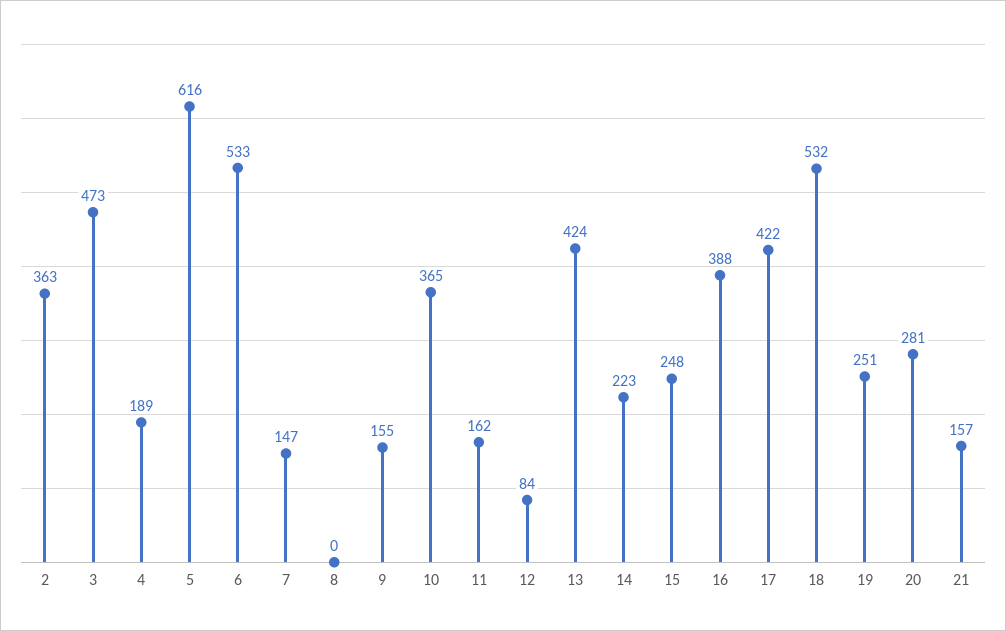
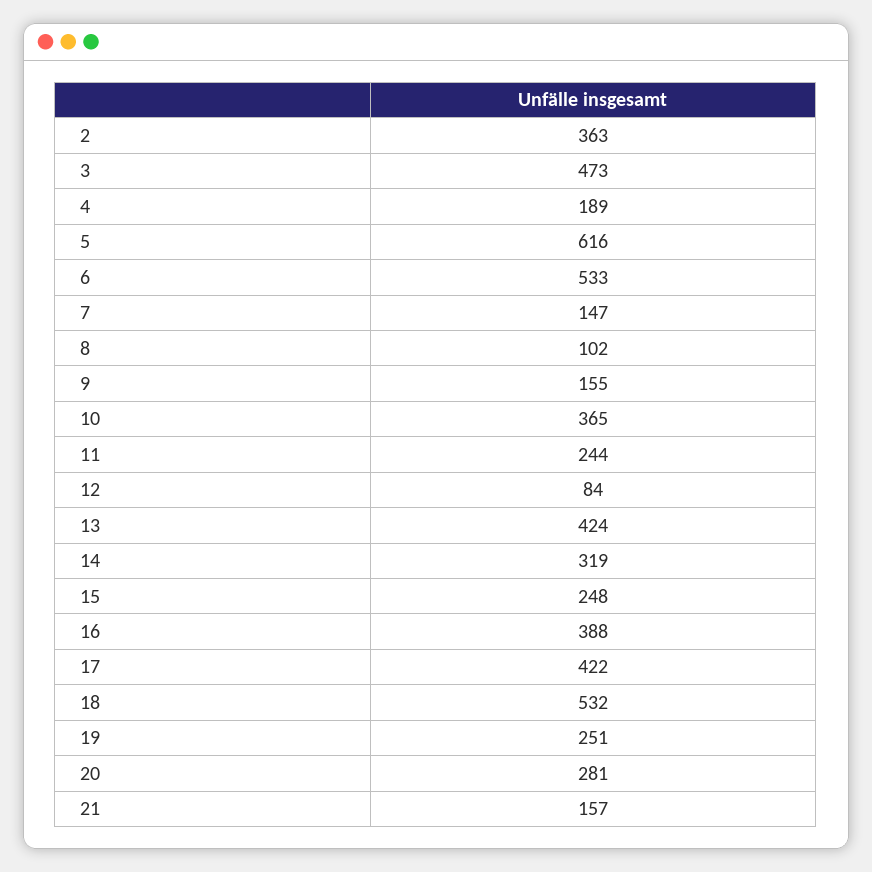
8: 0 -> 102
11: 162 -> 244
14: 223 -> 319

